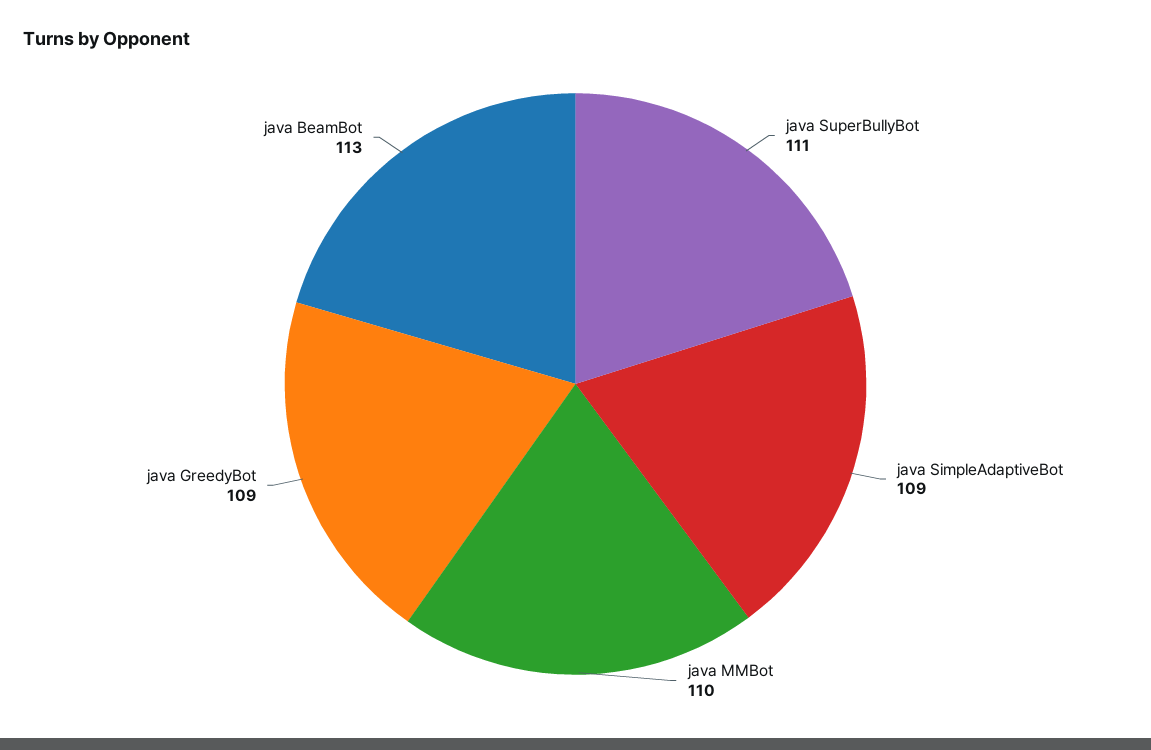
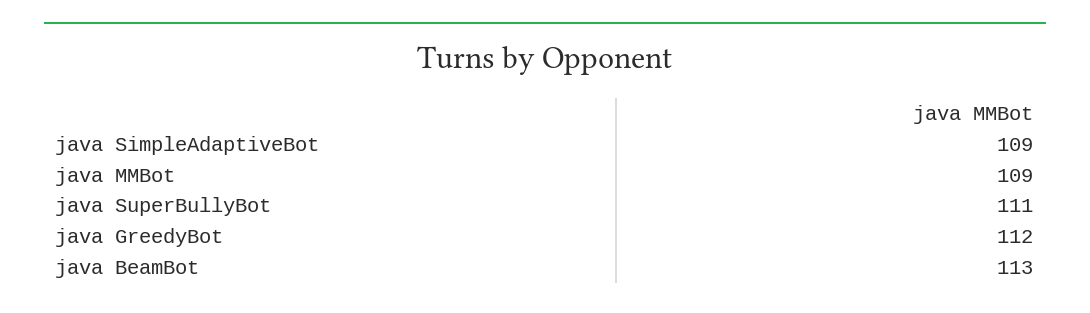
java MMBot: 110 -> 109
java GreedyBot: 109 -> 112

